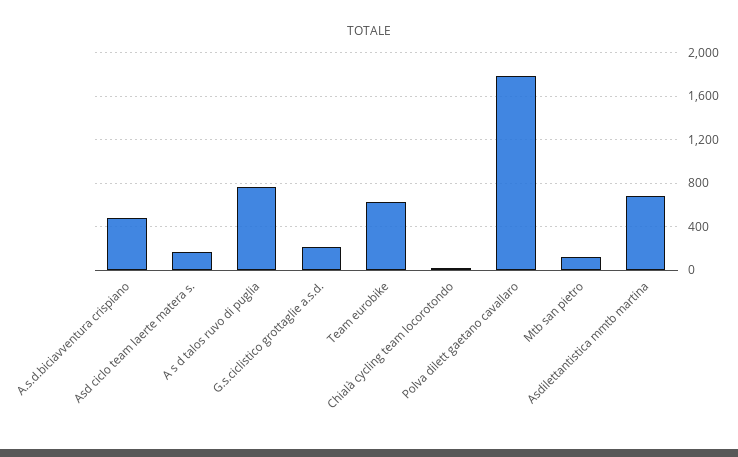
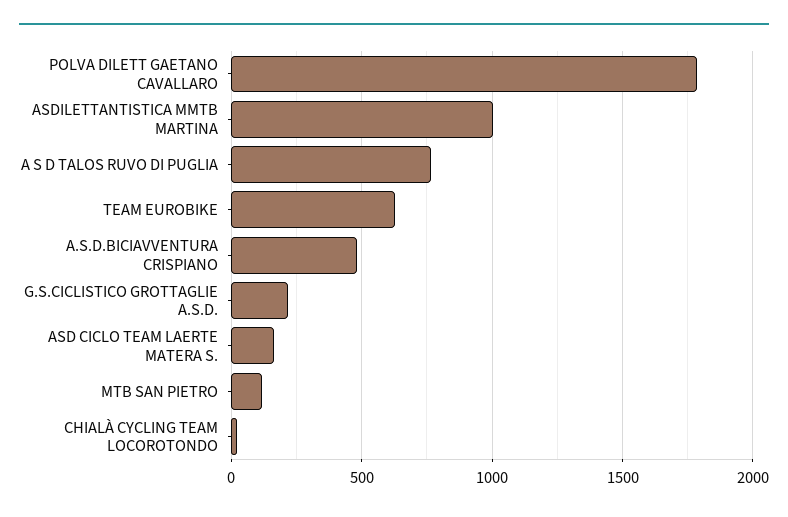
Asdilettantistica mmtb martina: 700 -> 1000

